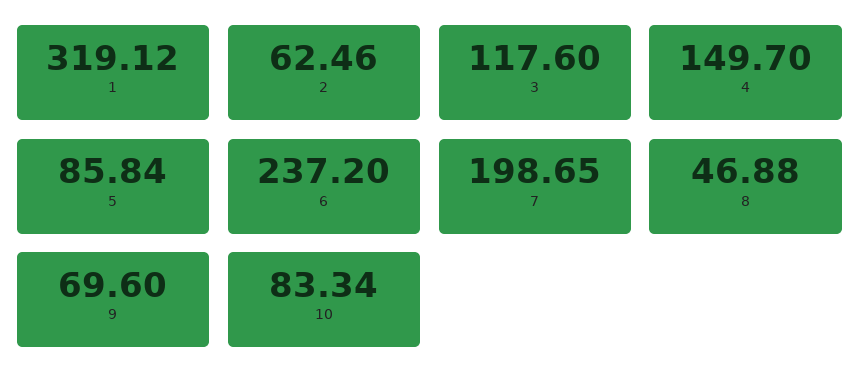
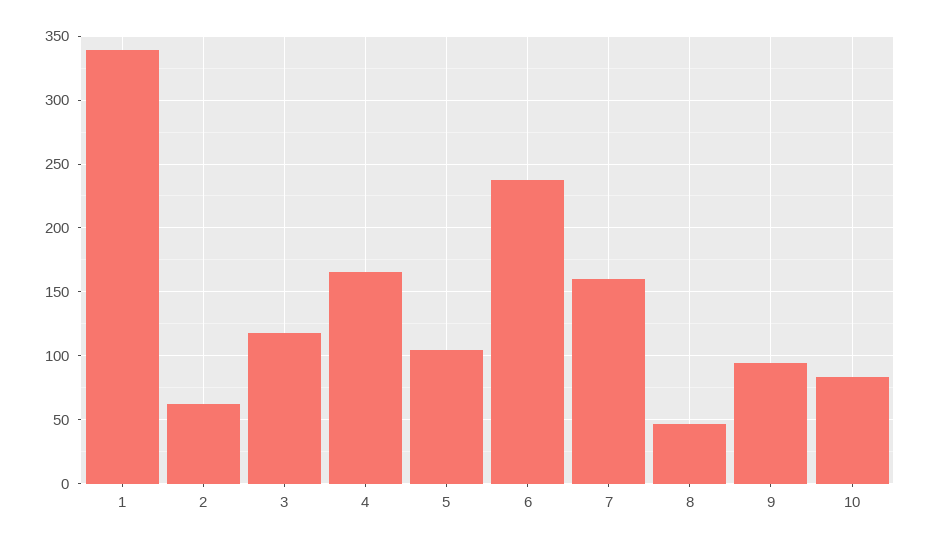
1: 319.12 -> 340
4: 149.7 -> 165
5: 85.84 -> 105
7: 198.65 -> 160
9: 69.6 -> 95

